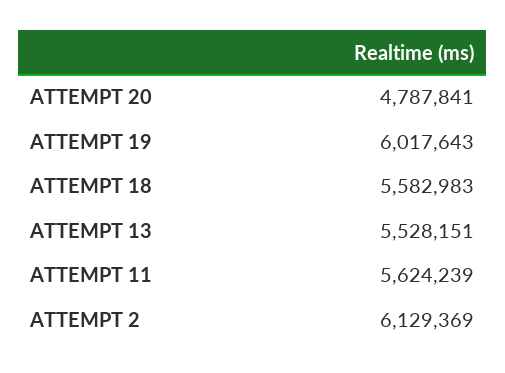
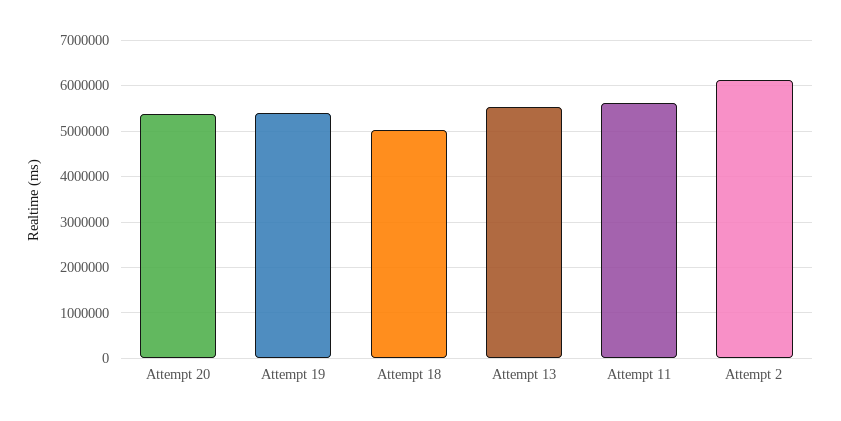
ATTEMPT 20: 4787841 -> 5400000
ATTEMPT 19: 6017643 -> 5400000
ATTEMPT 18: 5582983 -> 5000000

